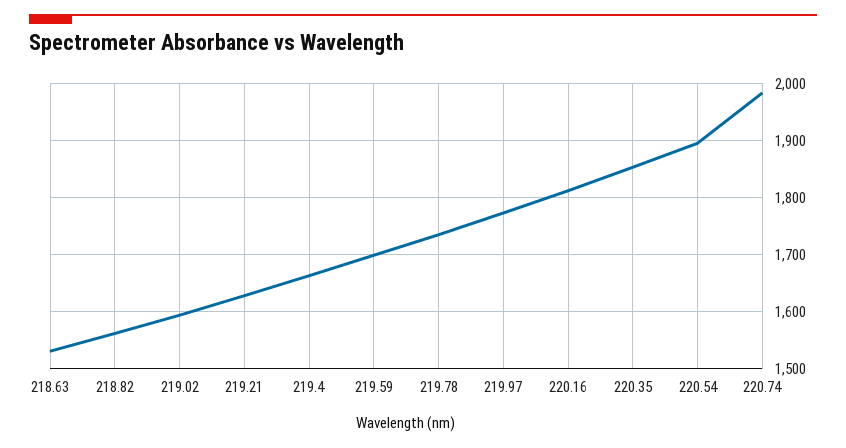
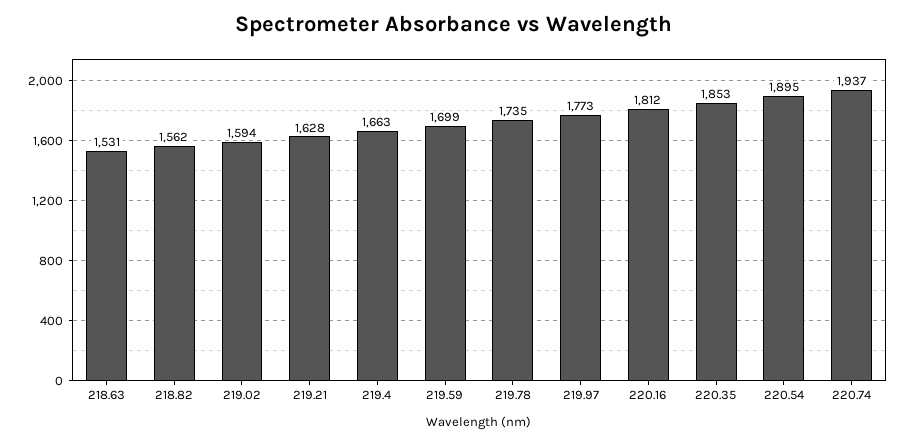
220.74: 1980 -> 1937

